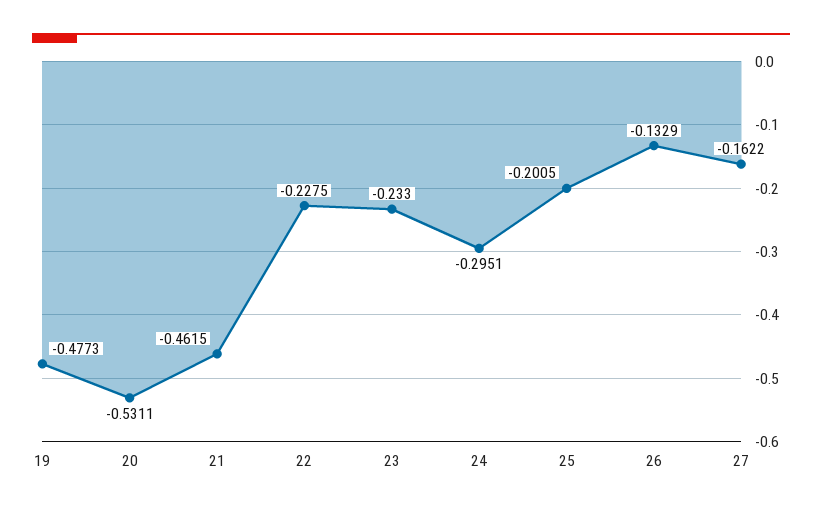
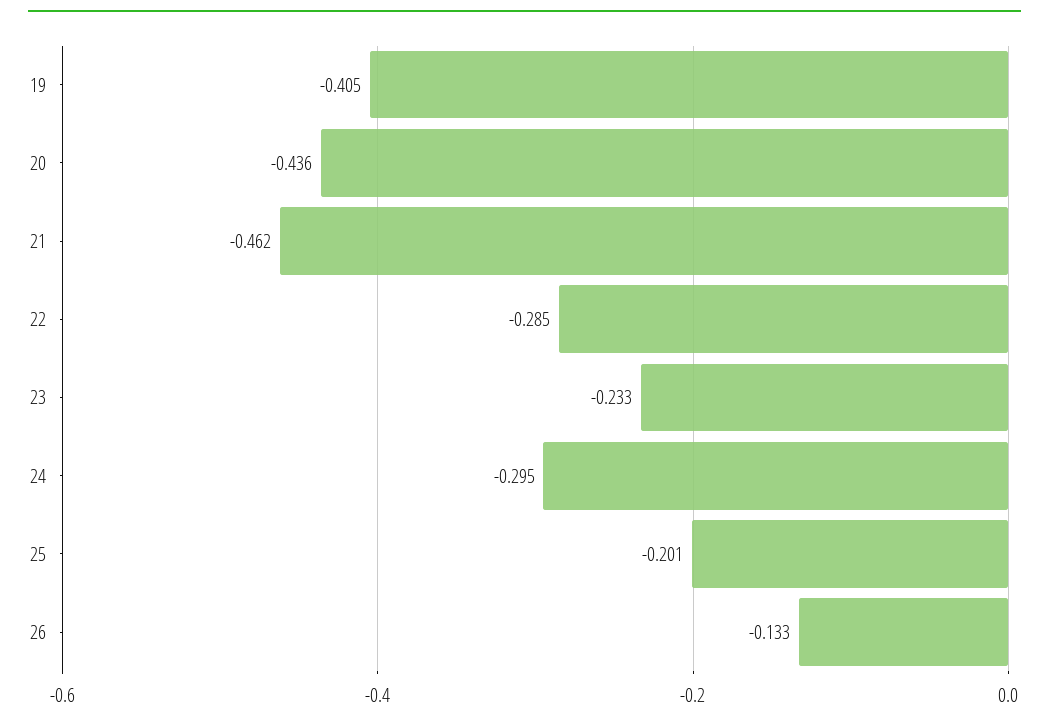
19: -0.4773 -> -0.405
20: -0.5311 -> -0.436
22: -0.2275 -> -0.285
27: -0.1622 -> none

